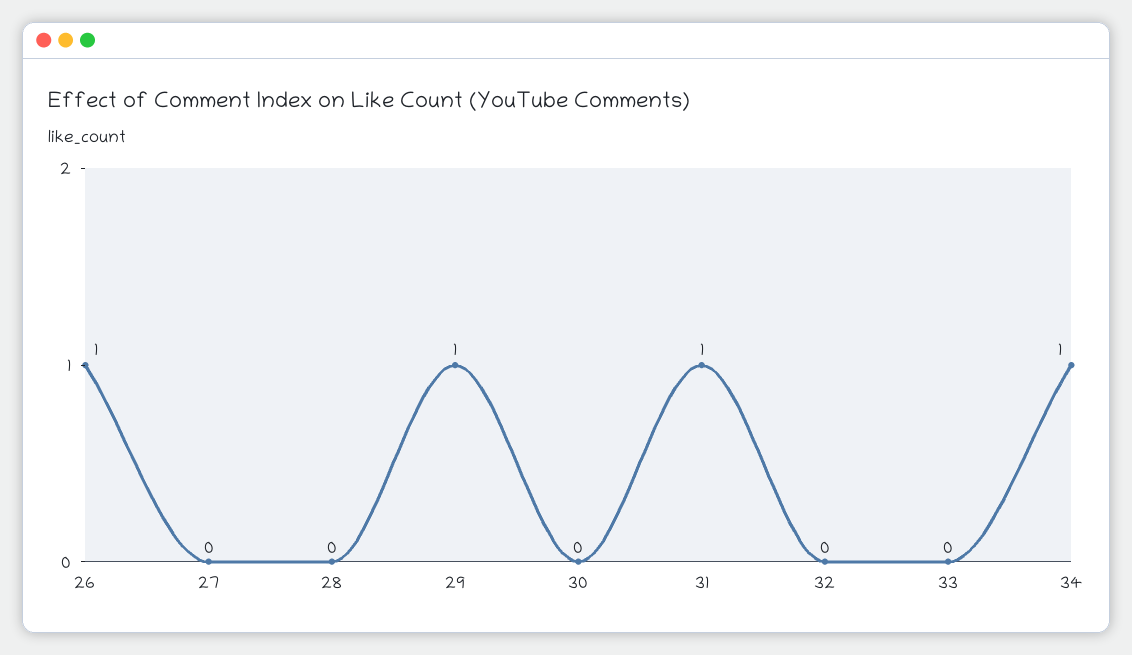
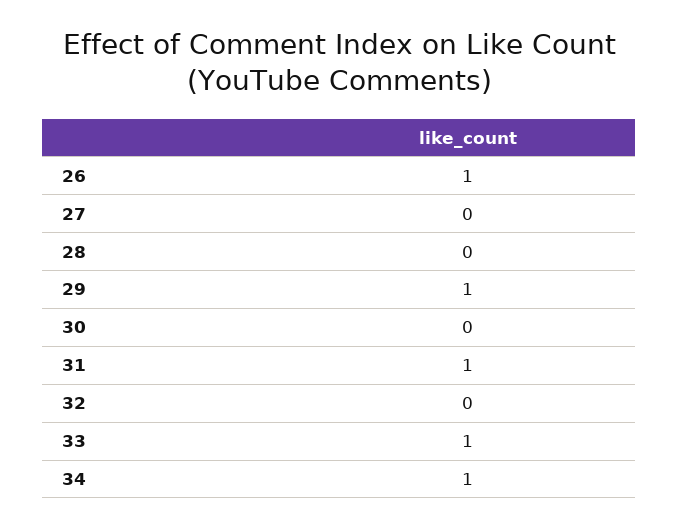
33: 0 -> 1

